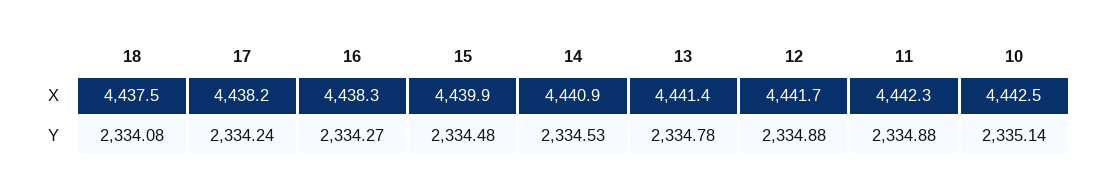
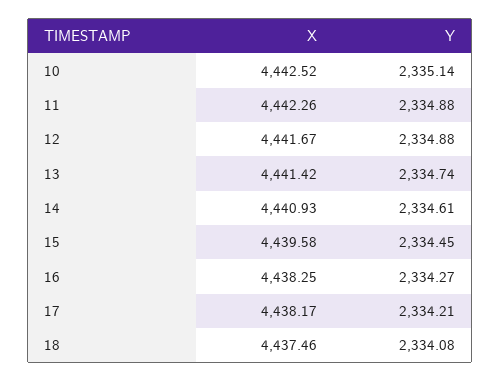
15, X: 4439.9 -> 4439.58
17, Y: 2334.24 -> 2334.21
15, Y: 2334.48 -> 2334.45
14, Y: 2334.53 -> 2334.61
13, Y: 2334.78 -> 2334.74

